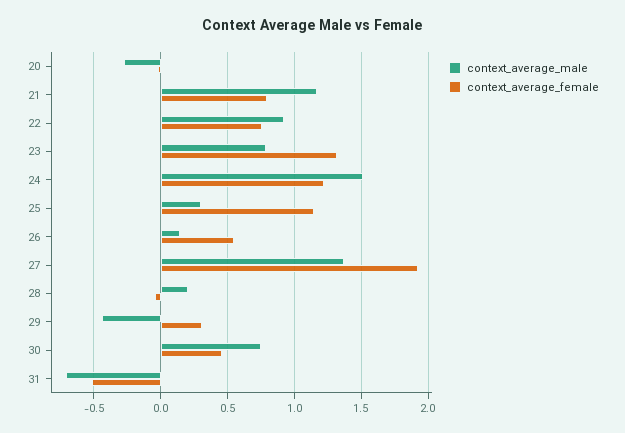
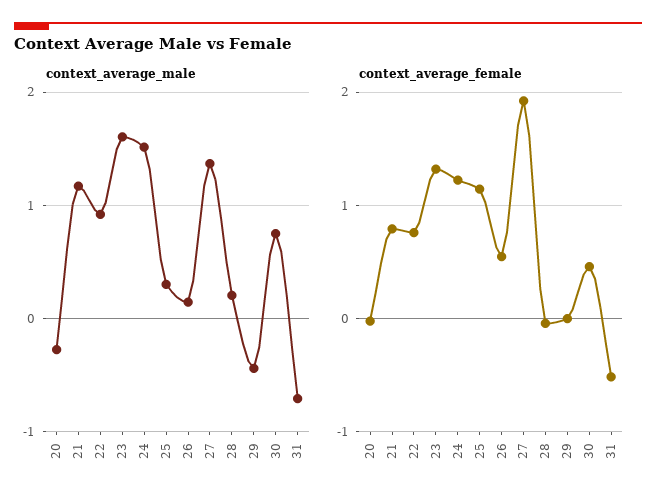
context_average_male, 23: 0.8 -> 1.6
context_average_female, 29: 0.3 -> 0

